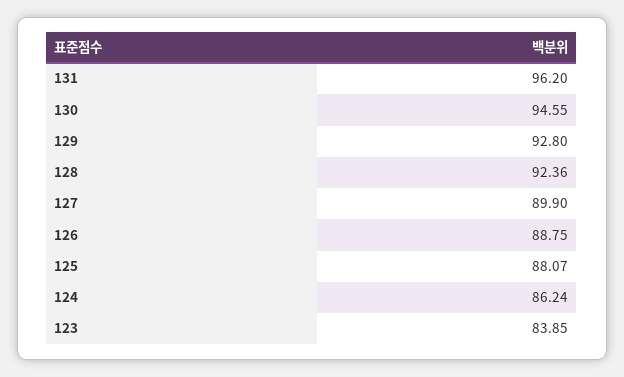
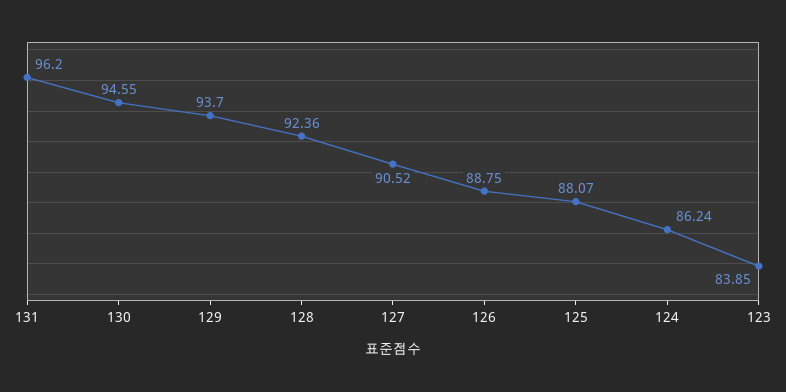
129: 92.8 -> 93.7
127: 89.9 -> 90.52

